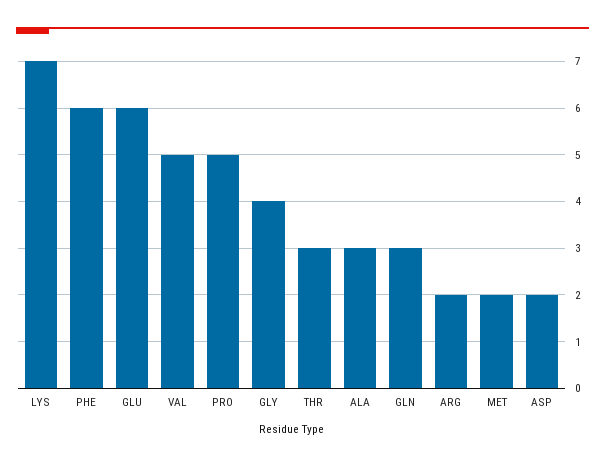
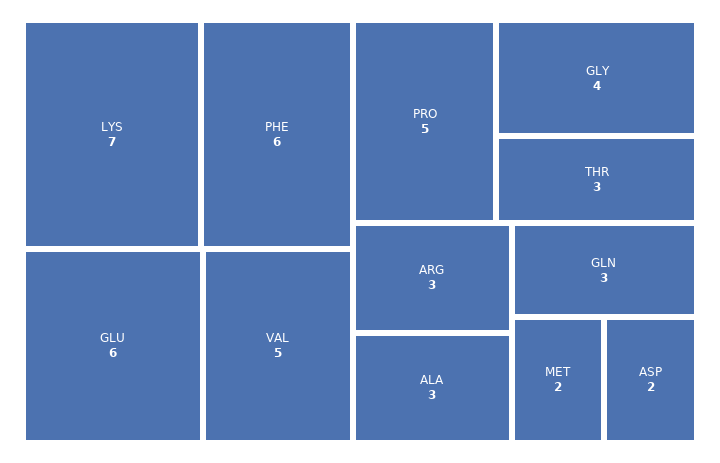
ARG: 2 -> 3

